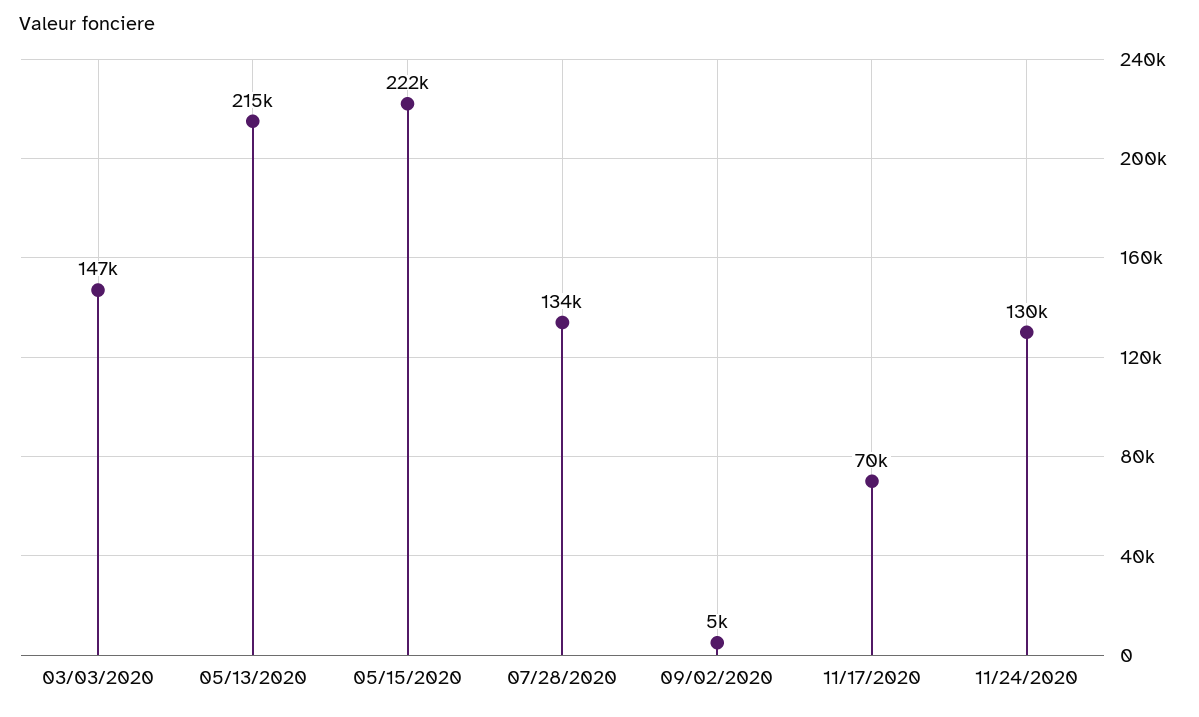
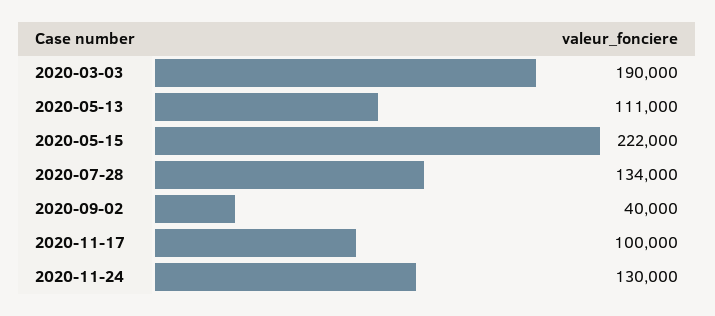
03/03/2020: 147000 -> 190000
05/13/2020: 215000 -> 111000
09/02/2020: 5000 -> 40000
11/17/2020: 70000 -> 100000

